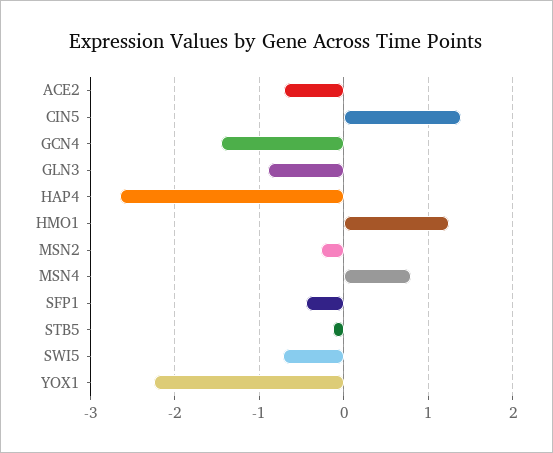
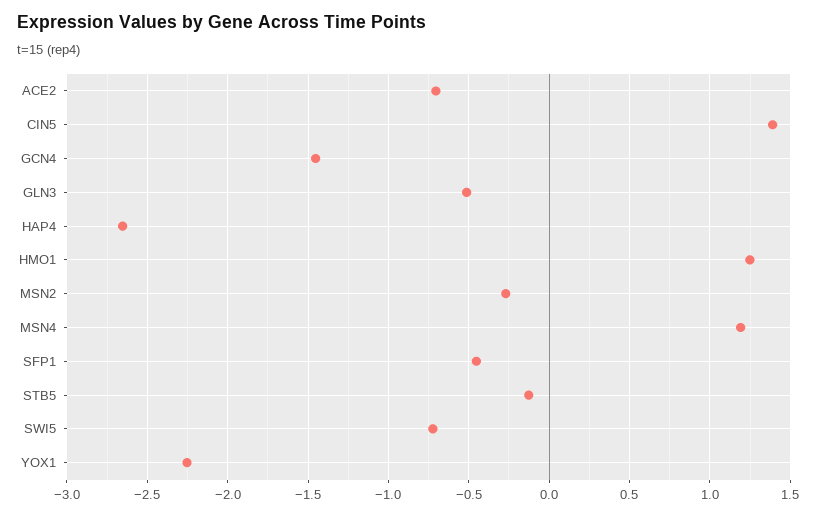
GLN3: -0.9 -> -0.5
MSN4: 0.8 -> 1.2

